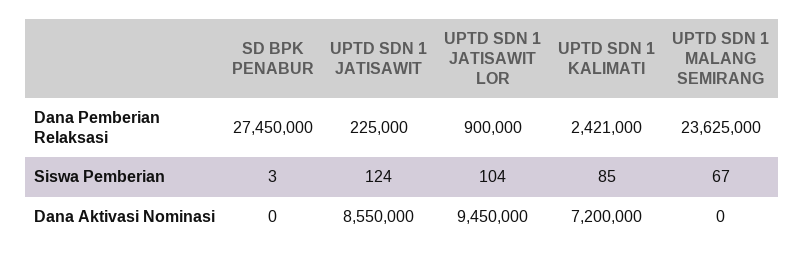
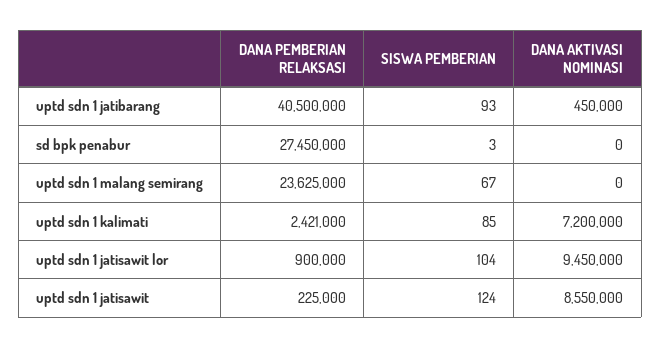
uptd sdn 1 jatibarang, Dana Pemberian Relaksasi: none -> 40500000
uptd sdn 1 jatibarang, Siswa Pemberian: none -> 93
uptd sdn 1 jatibarang, Dana Aktivasi Nominasi: none -> 450000

